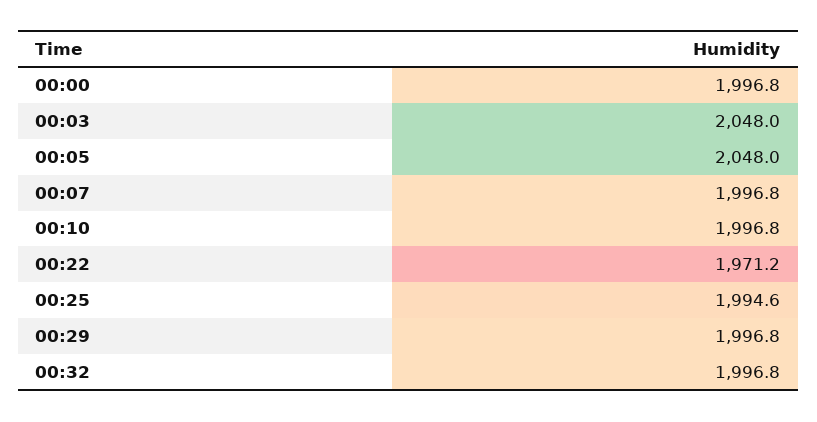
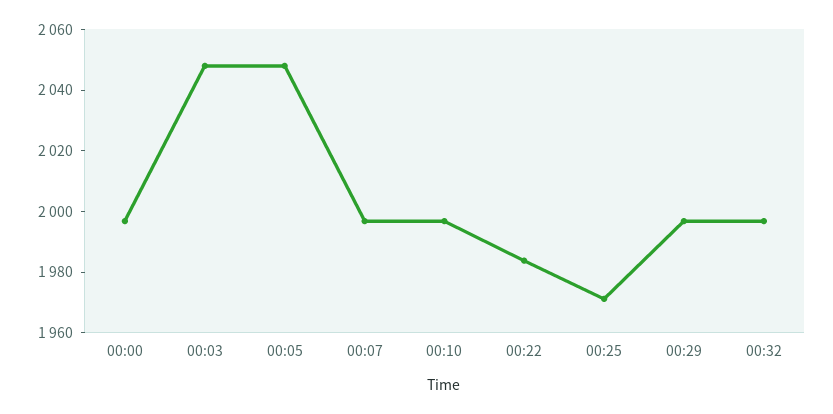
00:22: 1971.2 -> 1985
00:25: 1994.6 -> 1970

